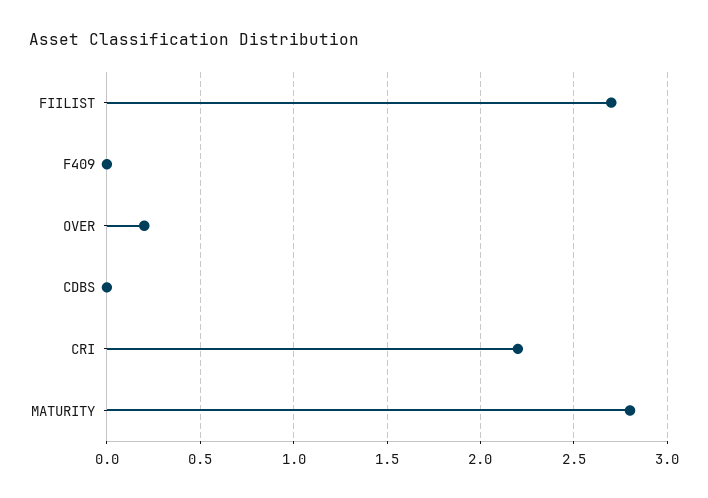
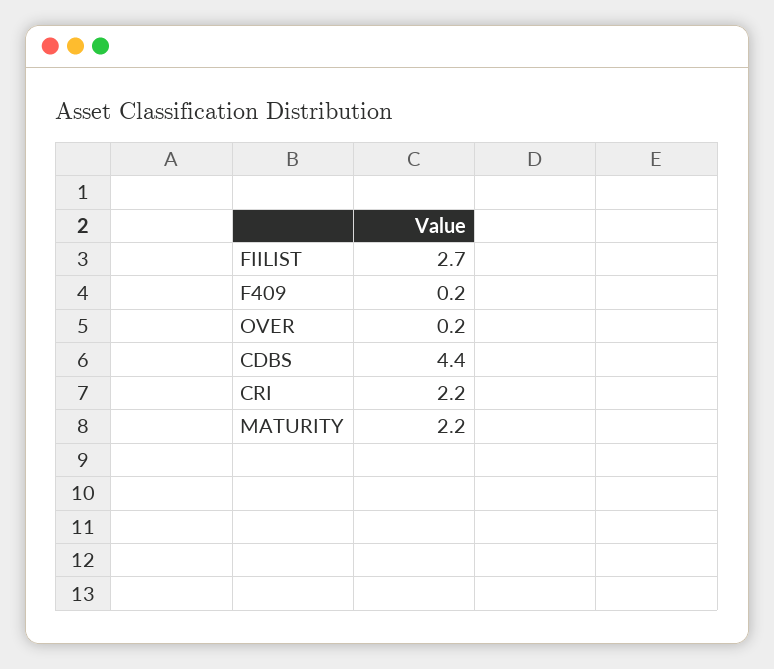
F409: 0 -> 0.2
CDBS: 0 -> 4.4
MATURITY: 2.8 -> 2.2

